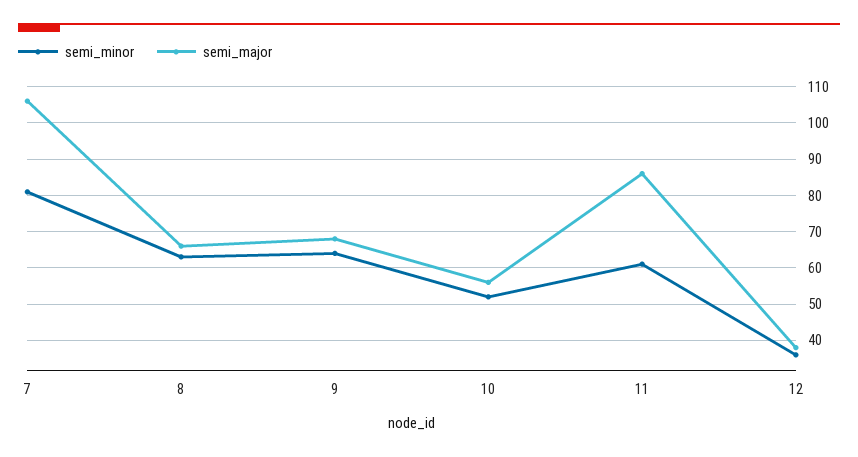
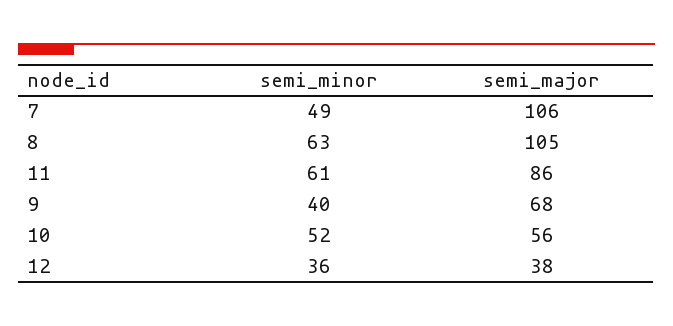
semi_minor, 7: 80 -> 49
semi_major, 8: 65 -> 105
semi_minor, 9: 65 -> 40

